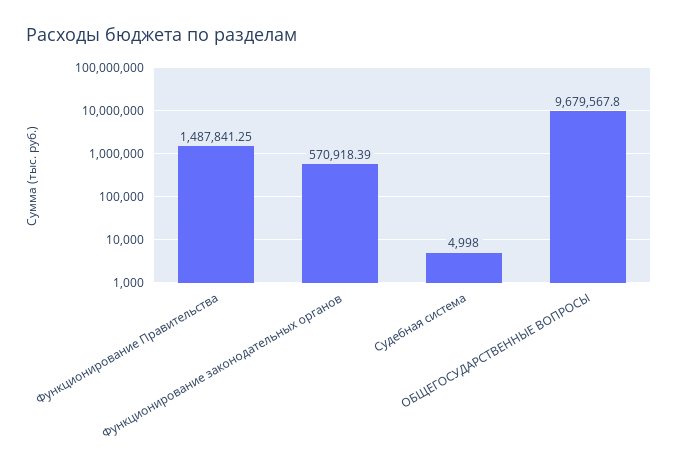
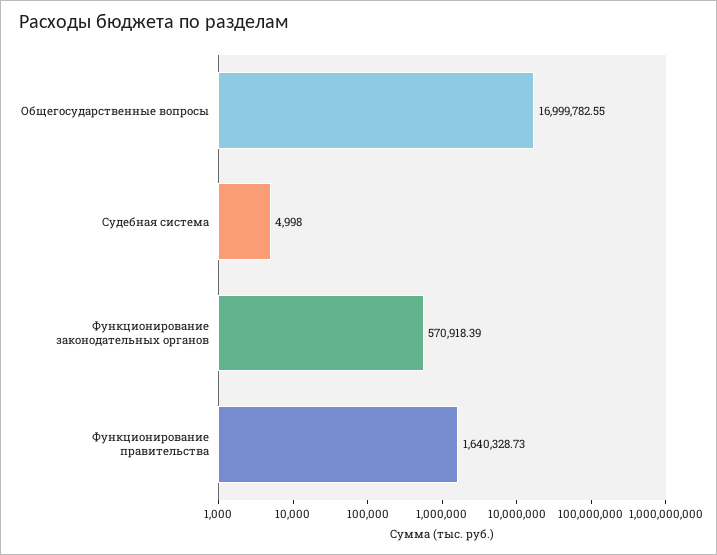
Функционирование Правительства: 1487841.25 -> 1640328.73
ОБЩЕГОСУДАРСТВЕННЫЕ ВОПРОСЫ: 9679567.8 -> 16999782.55

